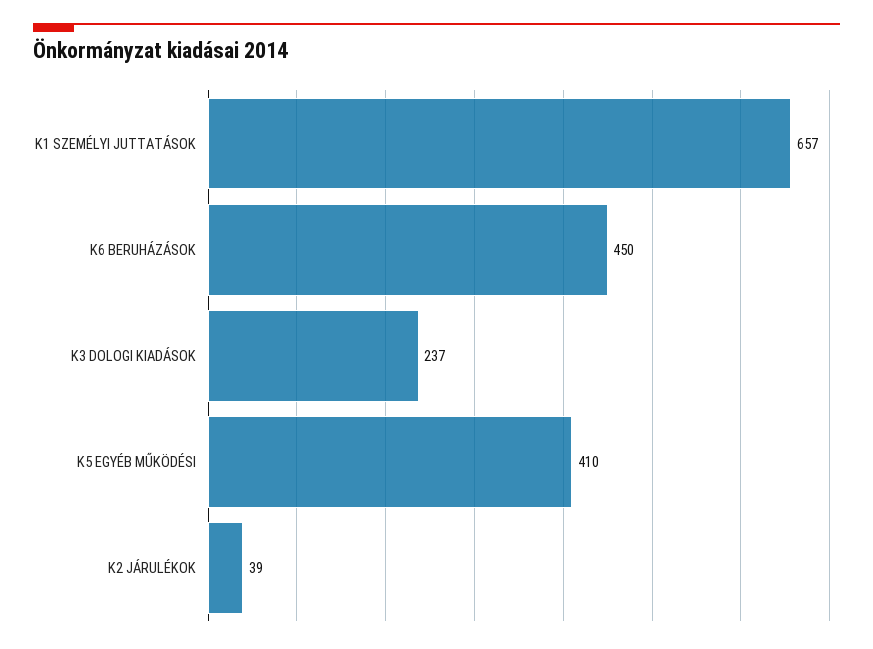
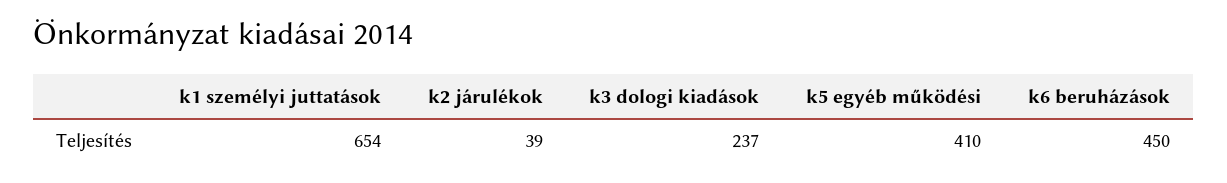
K1 SZEMÉLYI JUTTATÁSOK: 657 -> 654

